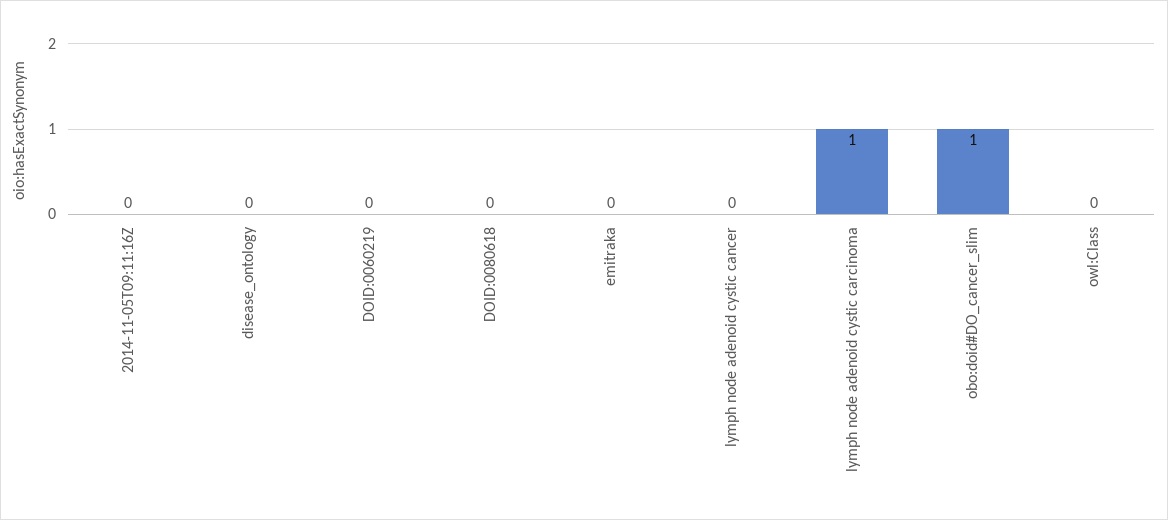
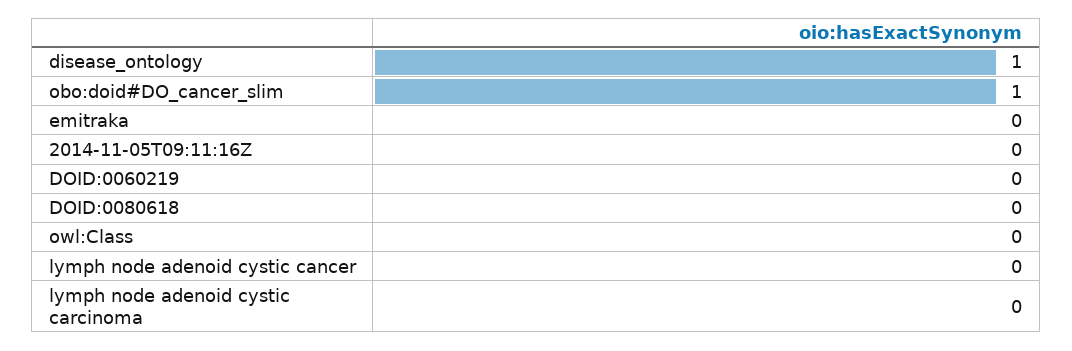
disease_ontology: 0 -> 1
lymph node adenoid cystic carcinoma: 1 -> 0

